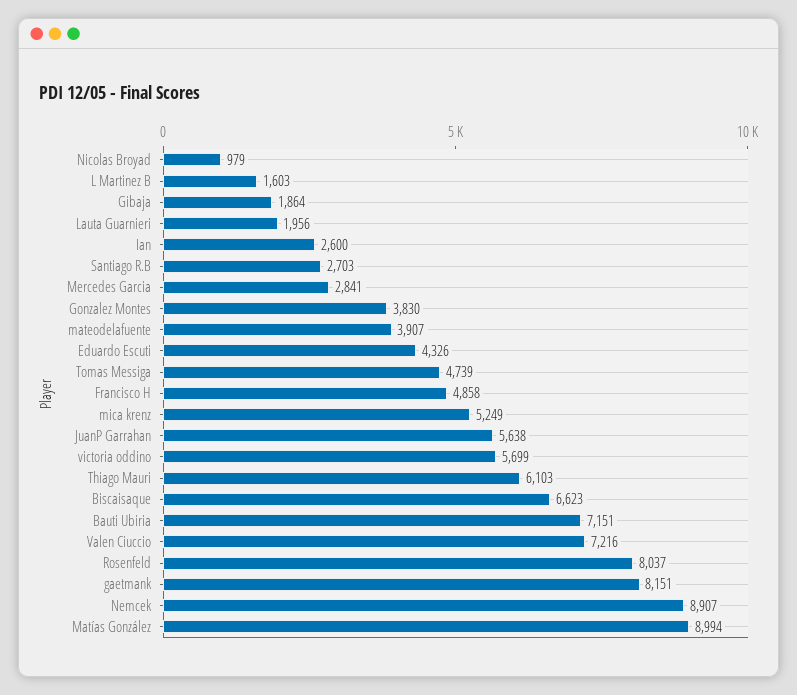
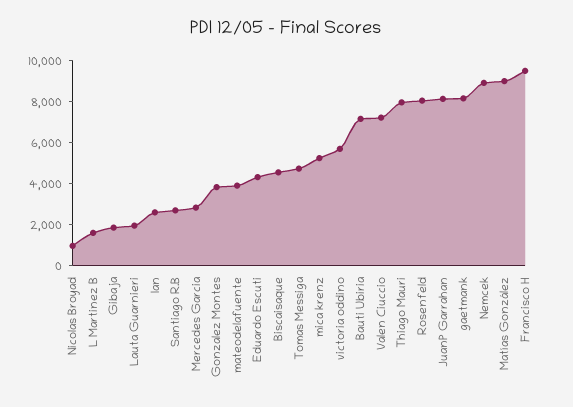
Francisco H: 4858 -> 9500
JuanP Garrahan: 5638 -> 8000
Thiago Mauri: 6103 -> 8000
Biscaisaque: 6623 -> 4500

